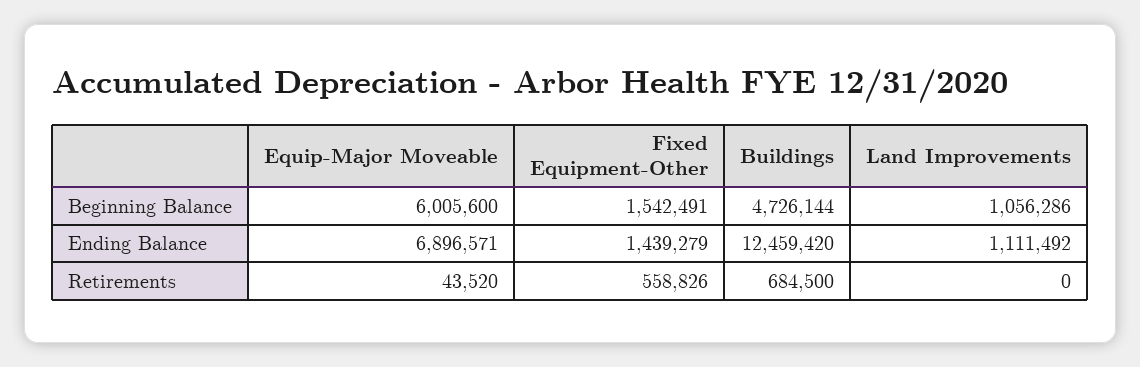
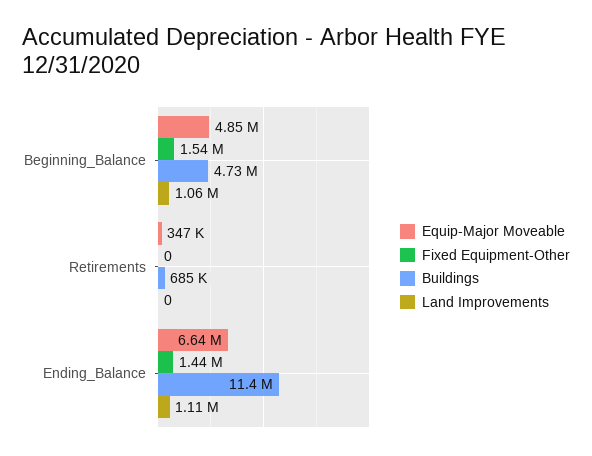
Equip-Major Moveable, Beginning Balance: 6005600 -> 4850000
Equip-Major Moveable, Ending Balance: 6896571 -> 6640000
Buildings, Ending Balance: 12459420 -> 11400000
Equip-Major Moveable, Retirements: 43520 -> 347000
Fixed Equipment-Other, Retirements: 558826 -> 0

